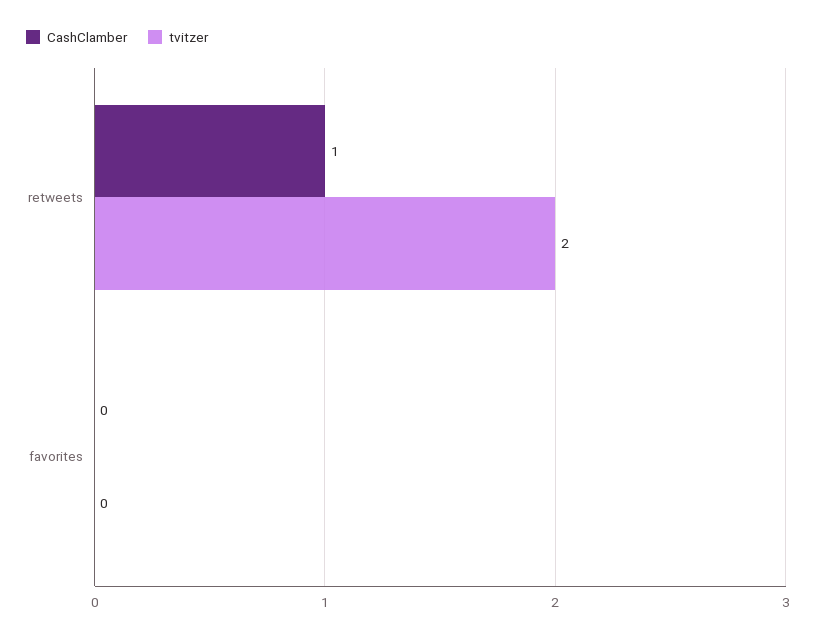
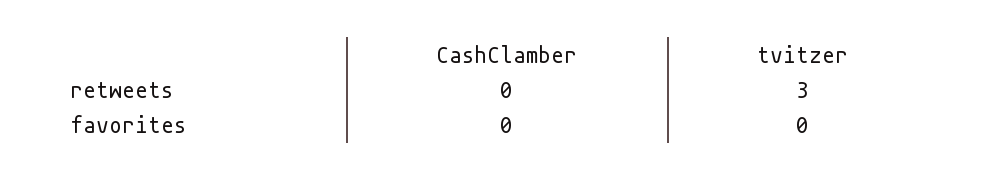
CashClamber, retweets: 1 -> 0
tvitzer, retweets: 2 -> 3

